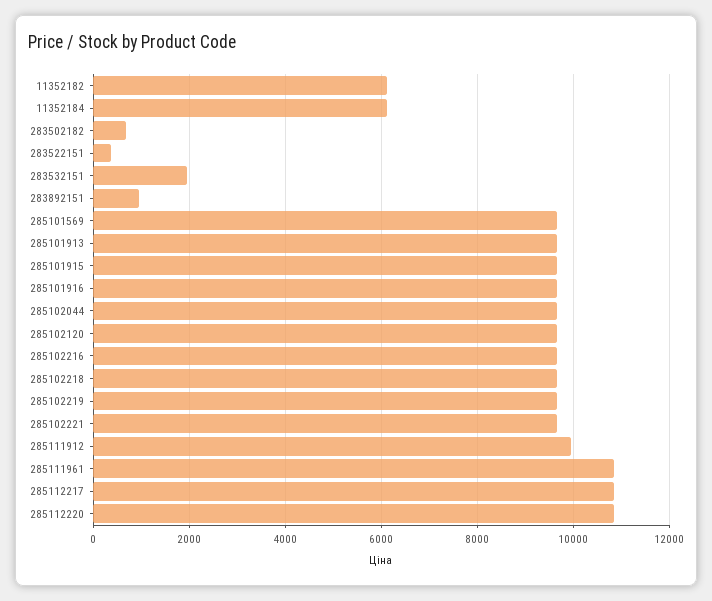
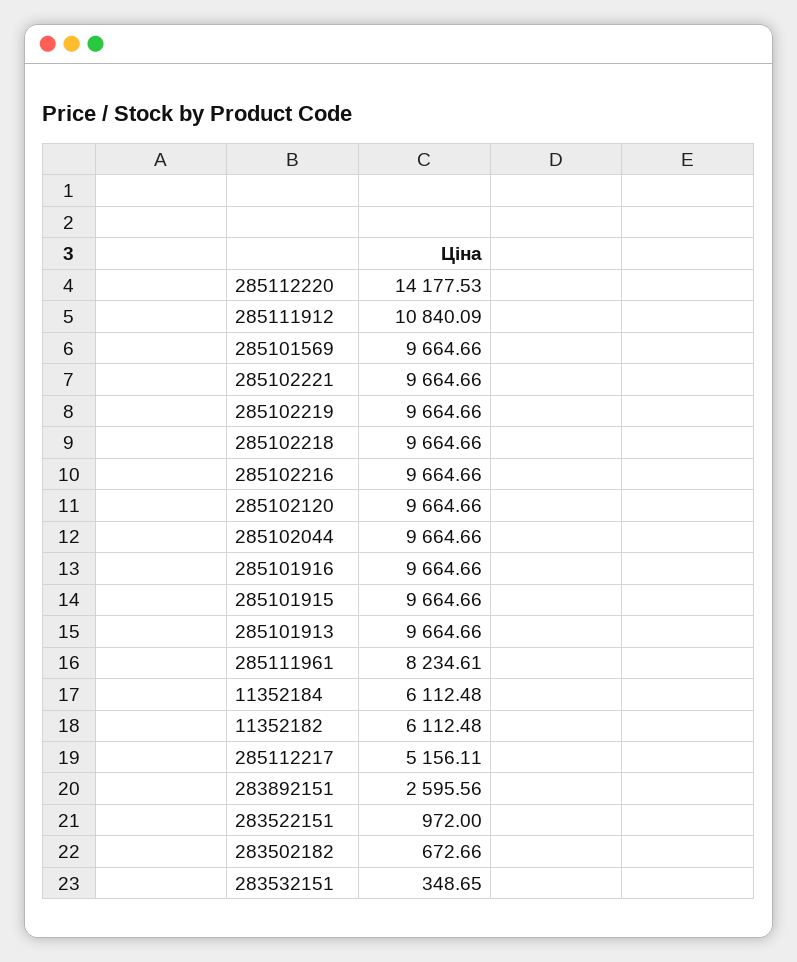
283522151: 400 -> 972
283532151: 2000 -> 348.65
283892151: 1000 -> 2595.56
285111912: 10000 -> 10840.09
285111961: 10800 -> 8234.61
285112217: 10800 -> 5156.11
285112220: 10800 -> 14177.53

